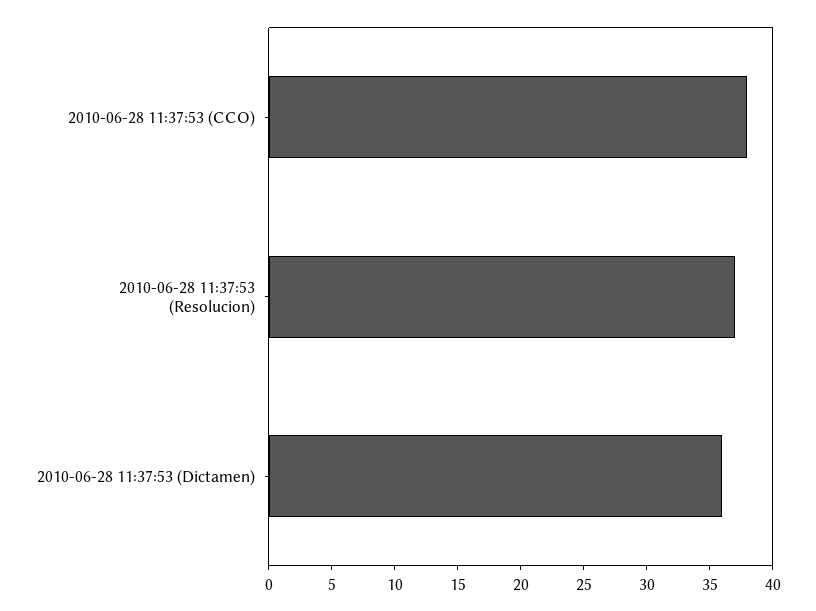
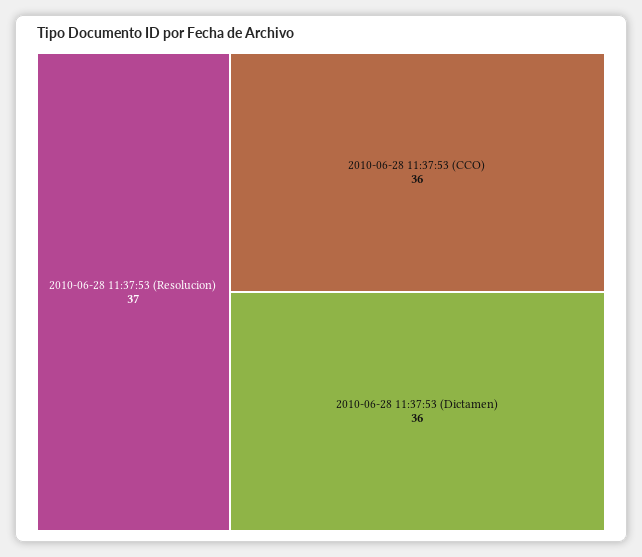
2010-06-28 11:37:53 (CCO): 38 -> 36

